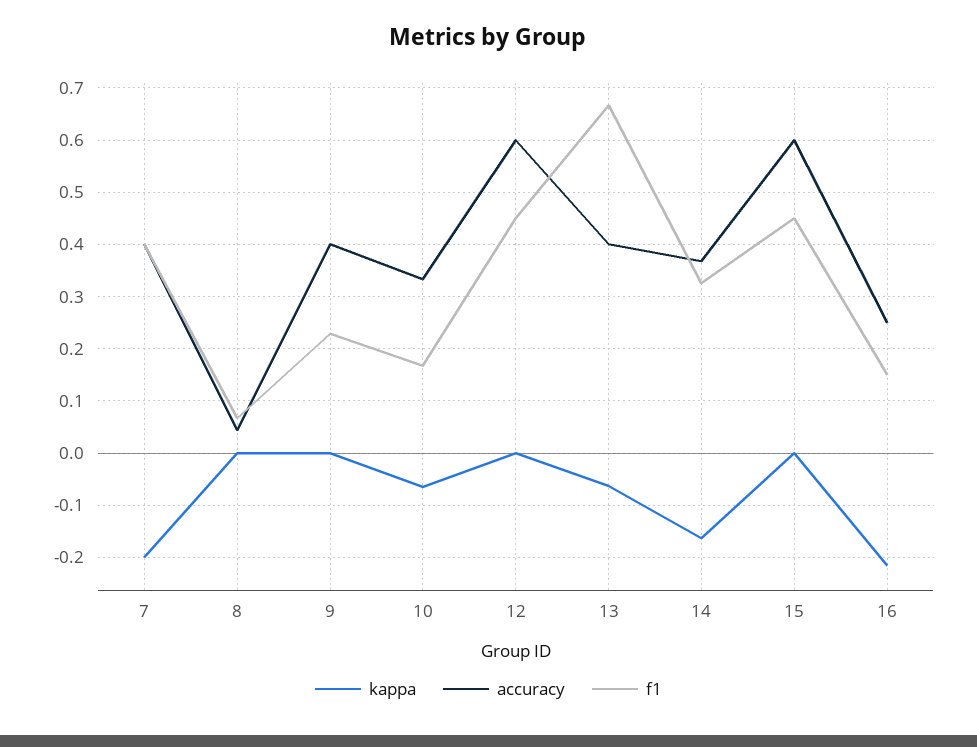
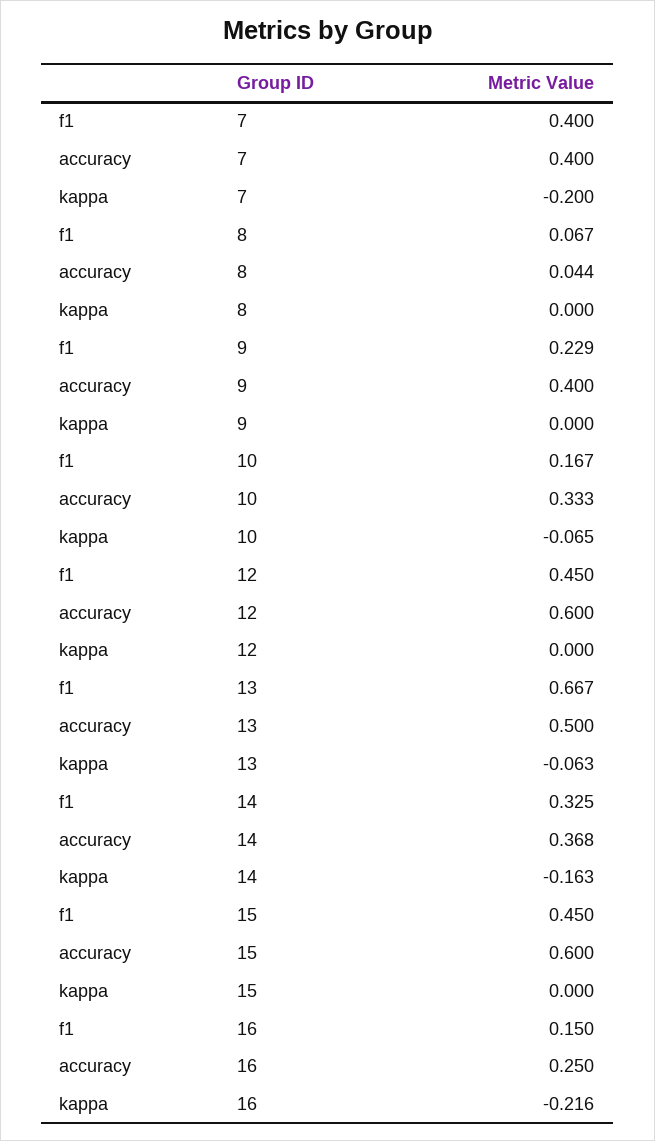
accuracy, 13: 0.4 -> 0.5

